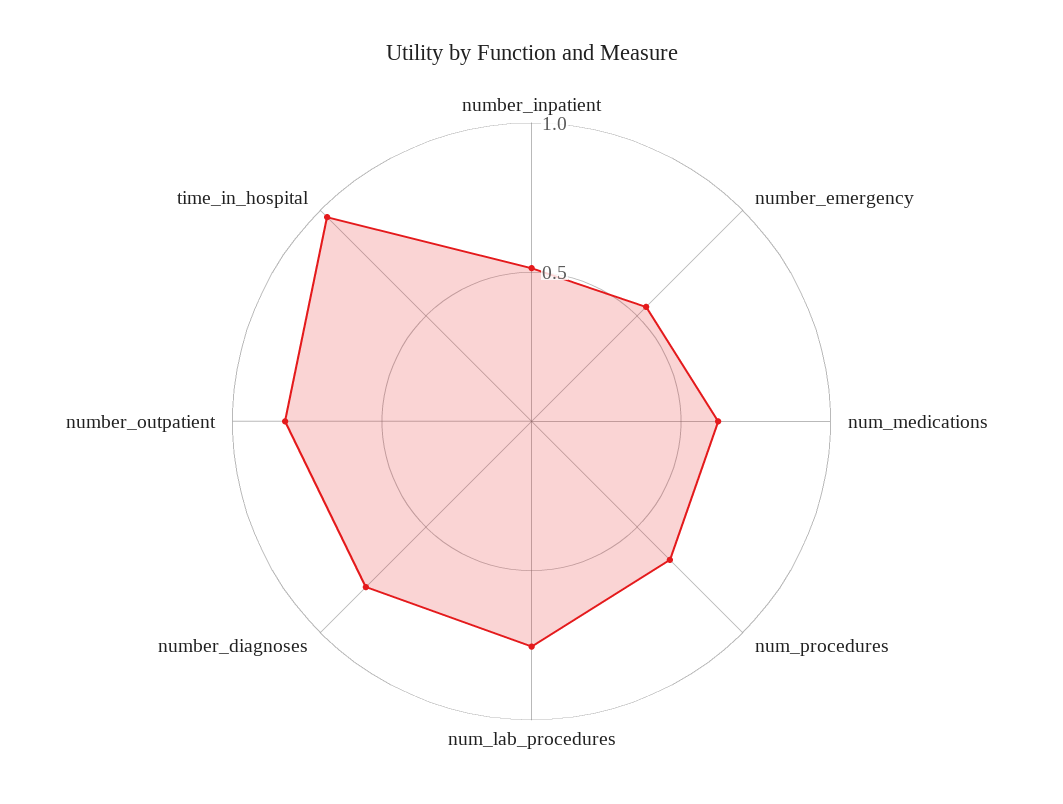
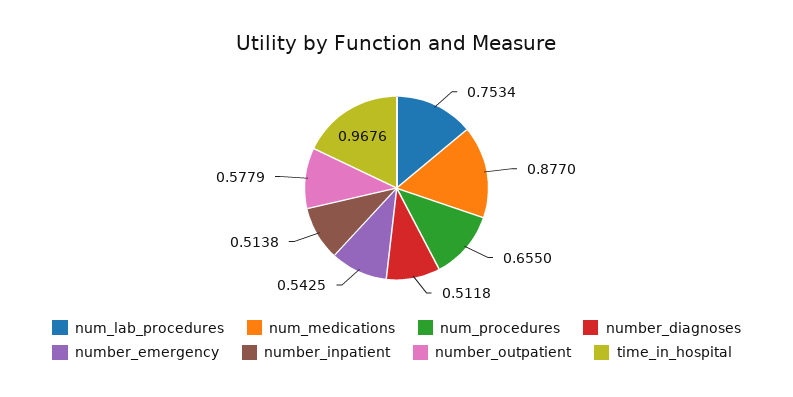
num_medications: 0.6 -> 0.877
number_diagnoses: 0.8 -> 0.5118
number_outpatient: 0.8 -> 0.5779

